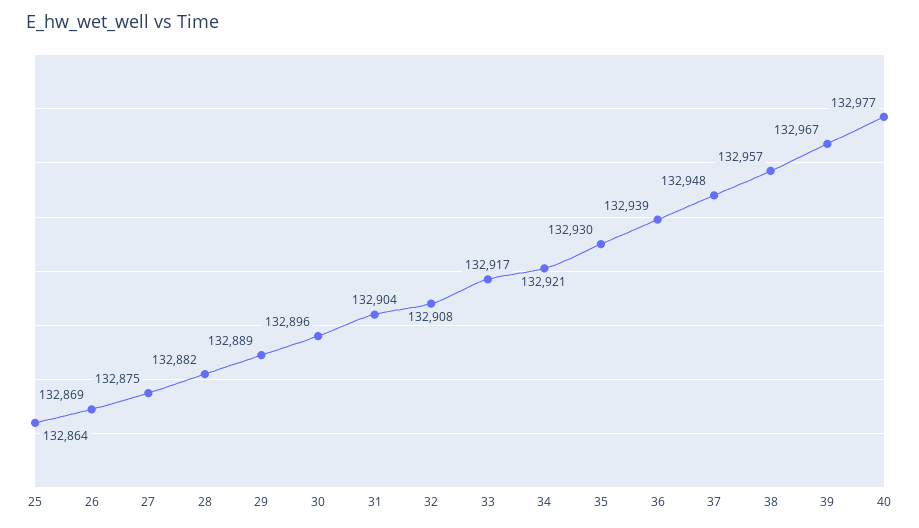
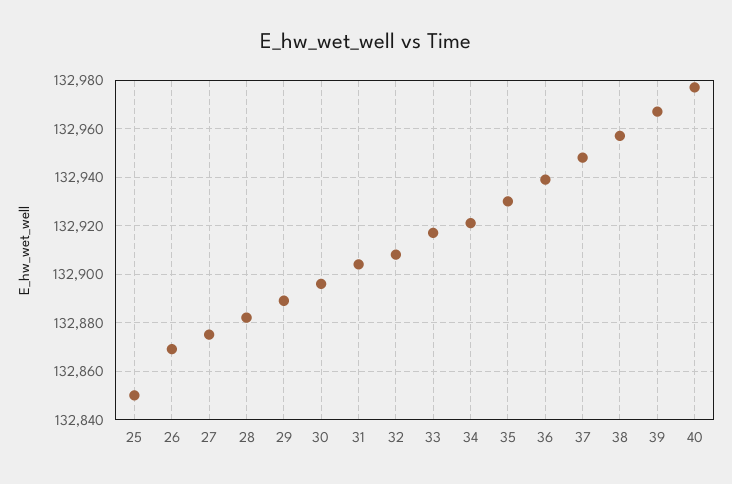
25: 132864 -> 132850

